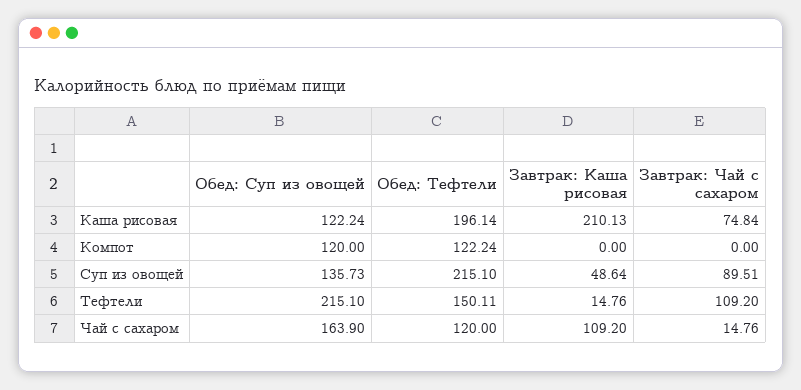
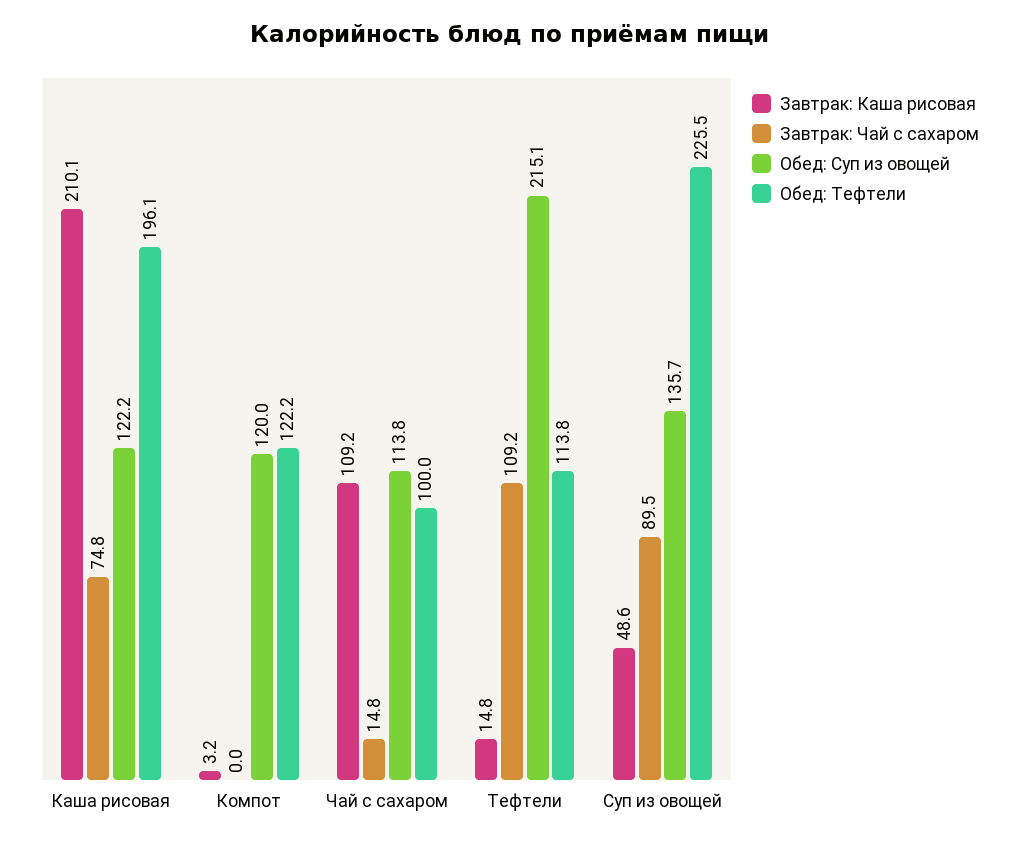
Завтрак: Каша рисовая, Компот: 0 -> 3.2
Обед: Тефтели, Суп из овощей: 215.1 -> 225.5
Обед: Тефтели, Тефтели: 150.11 -> 113.8
Обед: Суп из овощей, Чай с сахаром: 163.9 -> 113.8
Обед: Тефтели, Чай с сахаром: 120 -> 100

